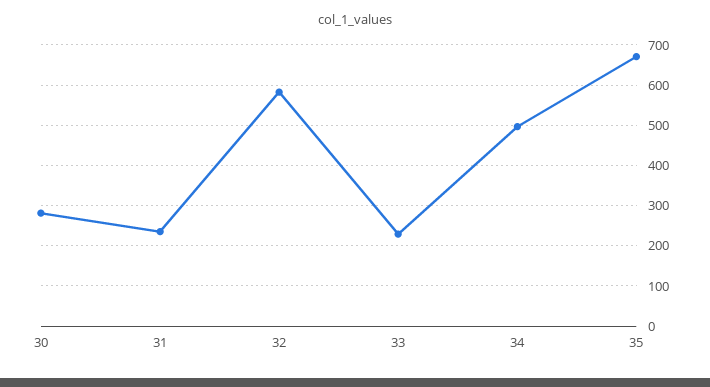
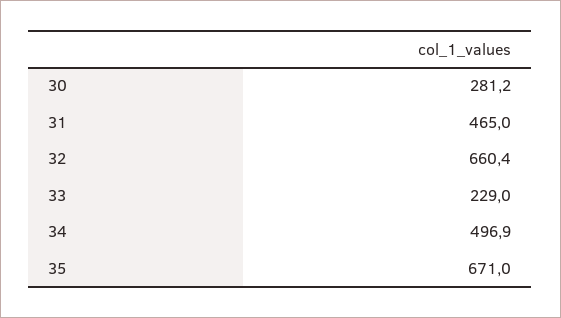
31: 240 -> 465
32: 580 -> 660.4

